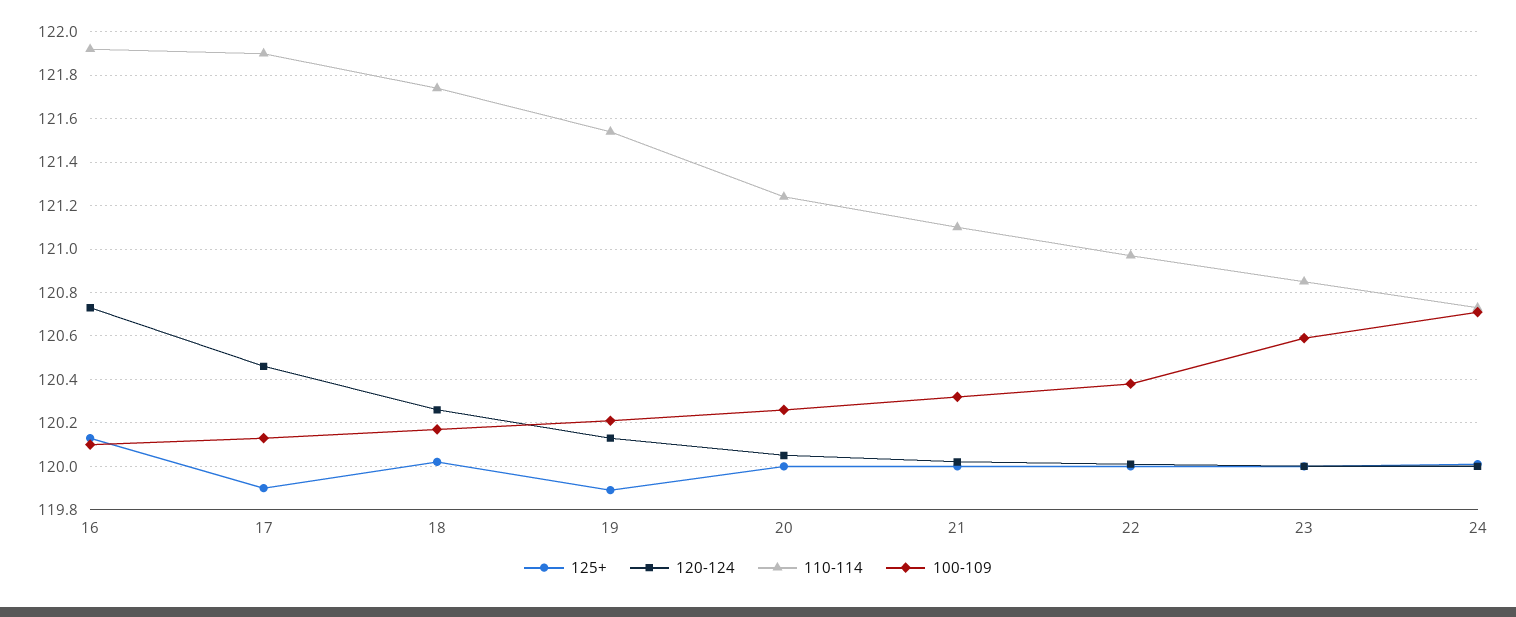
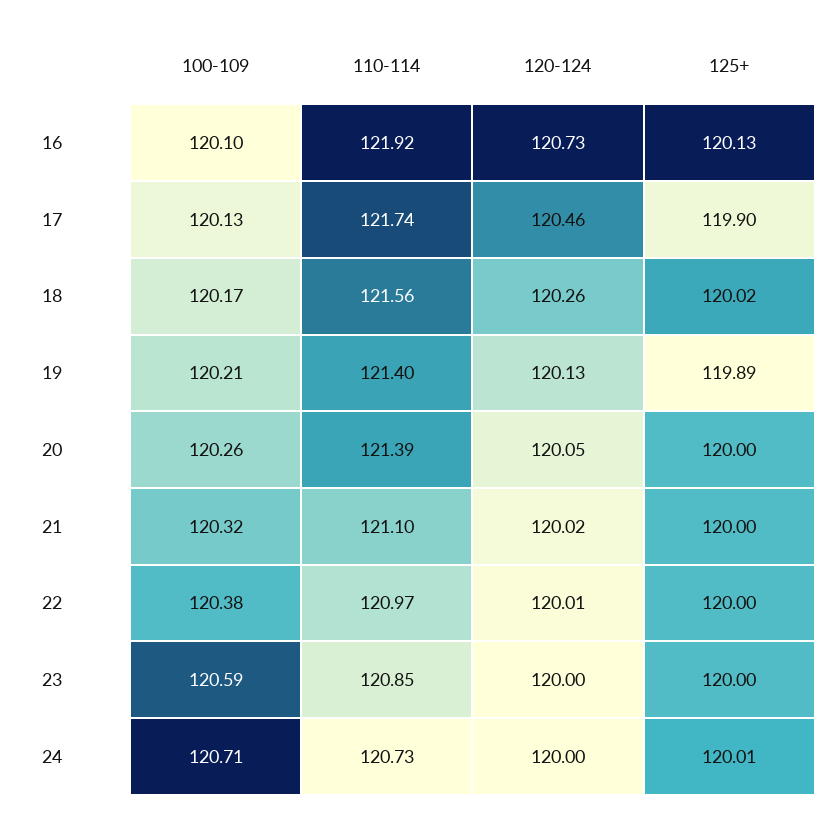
110-114, 17: 121.9 -> 121.74
110-114, 18: 121.75 -> 121.56
110-114, 19: 121.55 -> 121.4
110-114, 20: 121.25 -> 121.39

